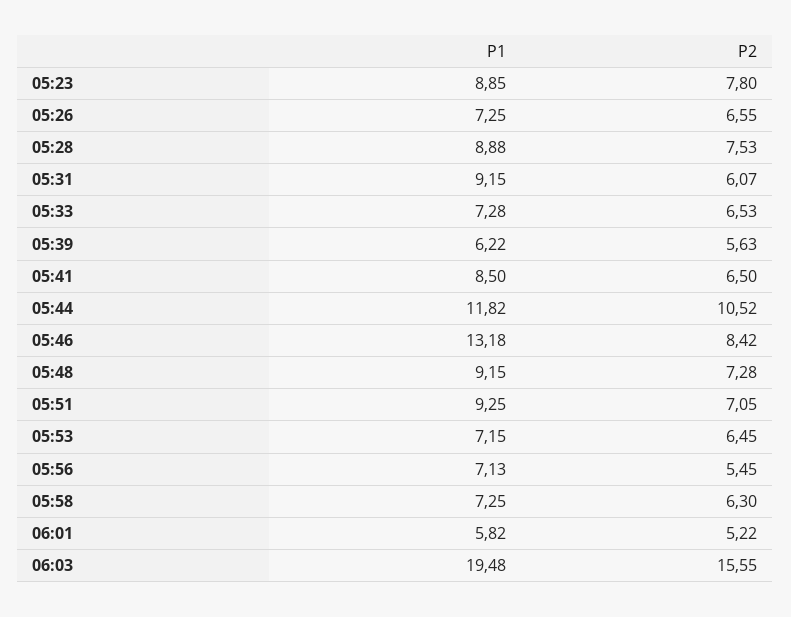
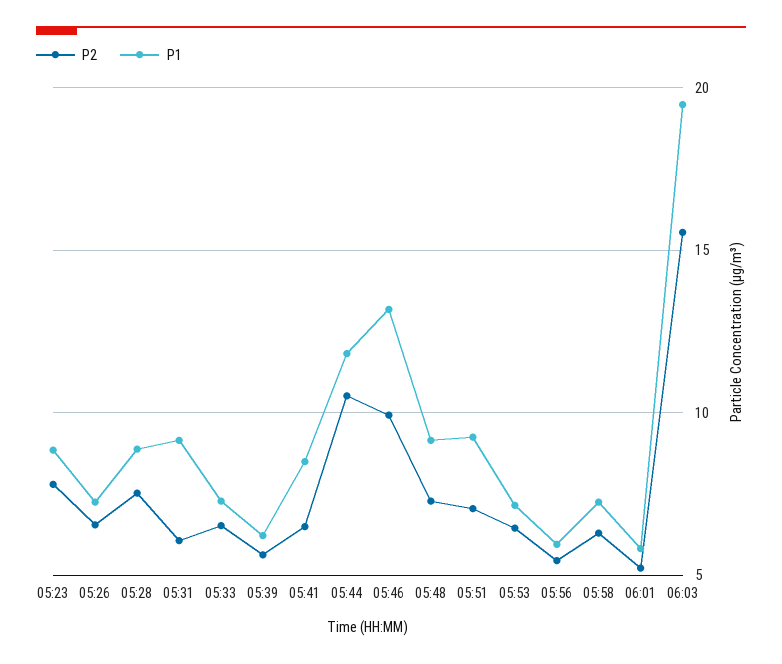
P2, 05:46: 8.42 -> 10
P1, 05:56: 7.13 -> 6

